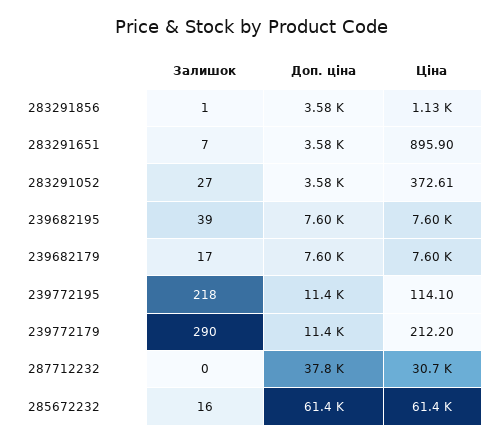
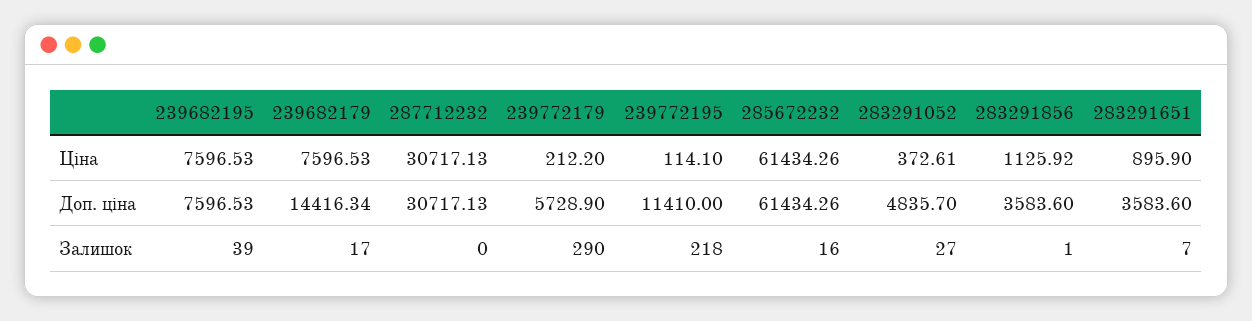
Доп. ціна, 283291052: 3580 -> 4835.7
Доп. ціна, 239682179: 7600 -> 14416.34
Доп. ціна, 239772179: 11400 -> 5728.9
Доп. ціна, 287712232: 37800 -> 30717.13

